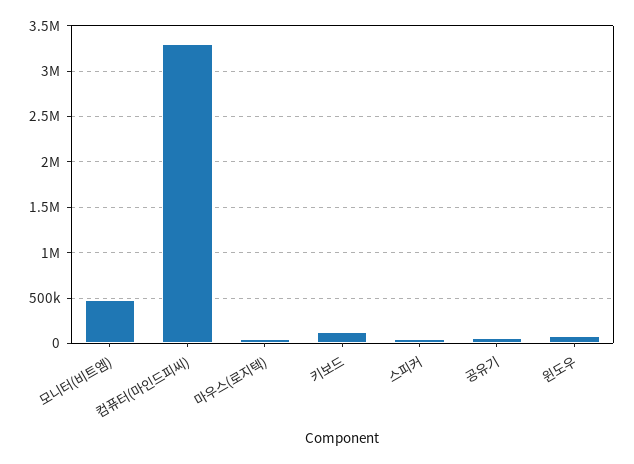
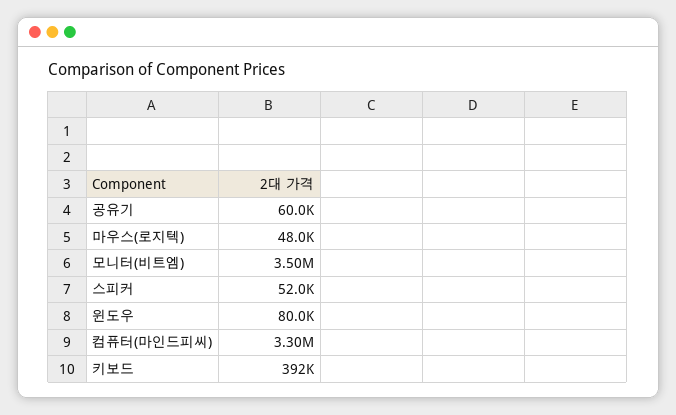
모니터(비트엠): 500000 -> 3500000
키보드: 100000 -> 392000

